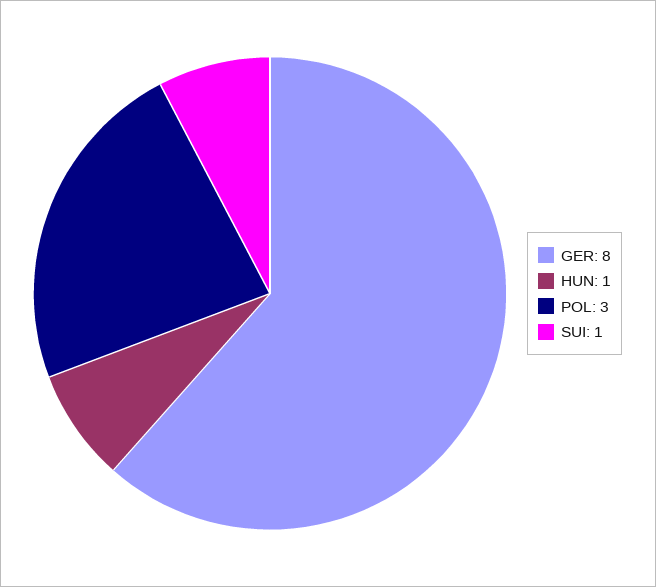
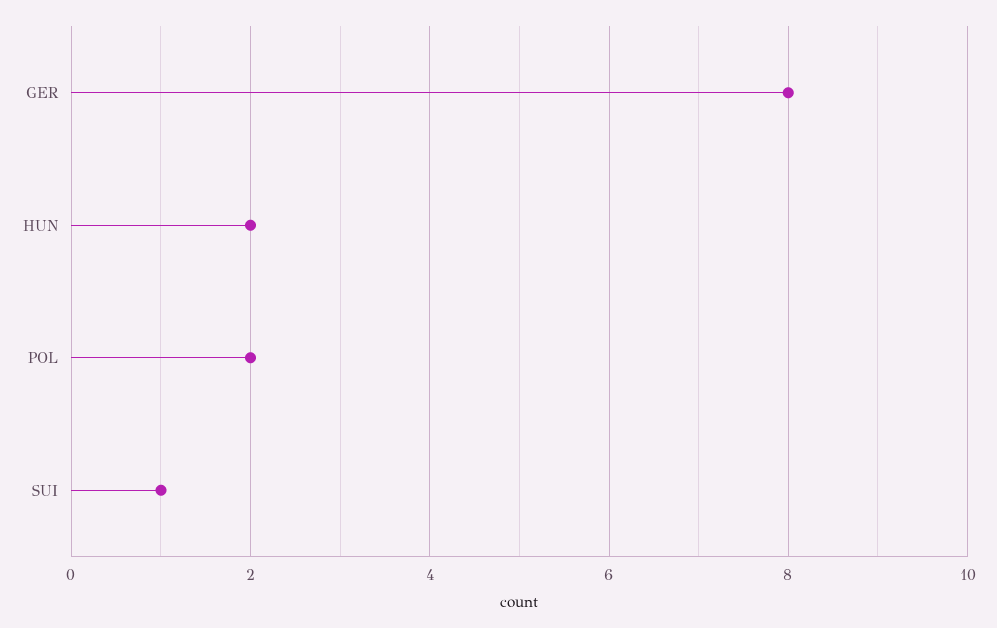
HUN: 1 -> 2
POL: 3 -> 2

